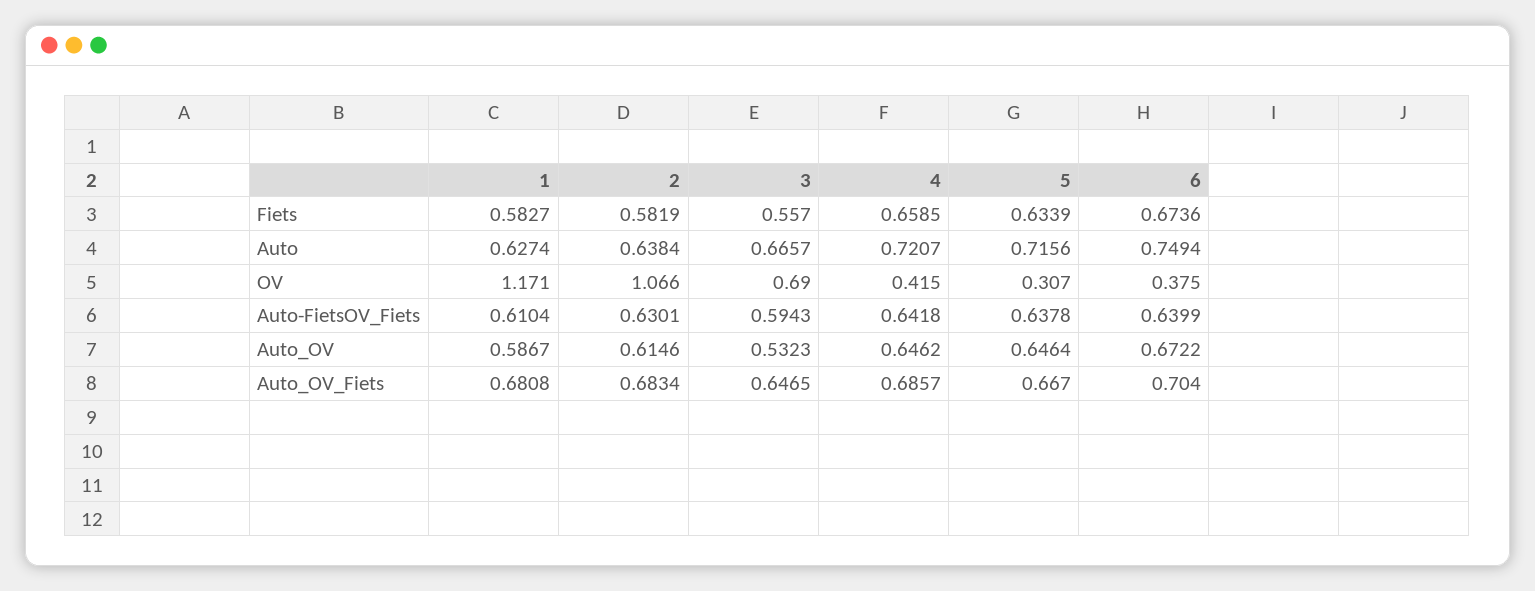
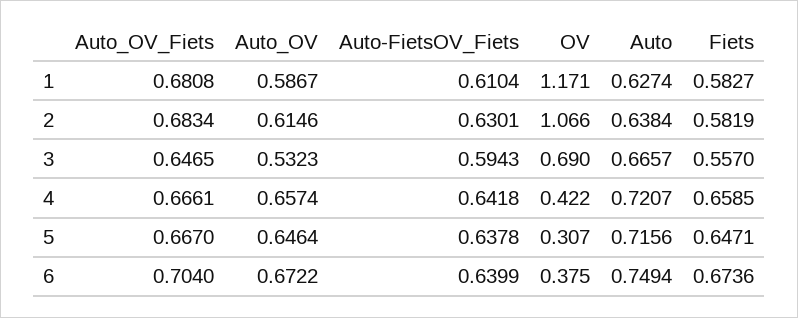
5, Fiets: 0.6339 -> 0.6471
4, OV: 0.415 -> 0.422
4, Auto_OV: 0.6462 -> 0.6574
4, Auto_OV_Fiets: 0.6857 -> 0.6661

